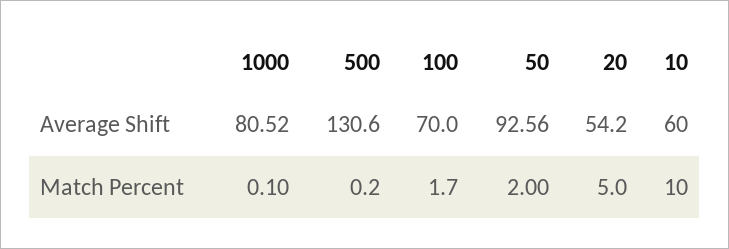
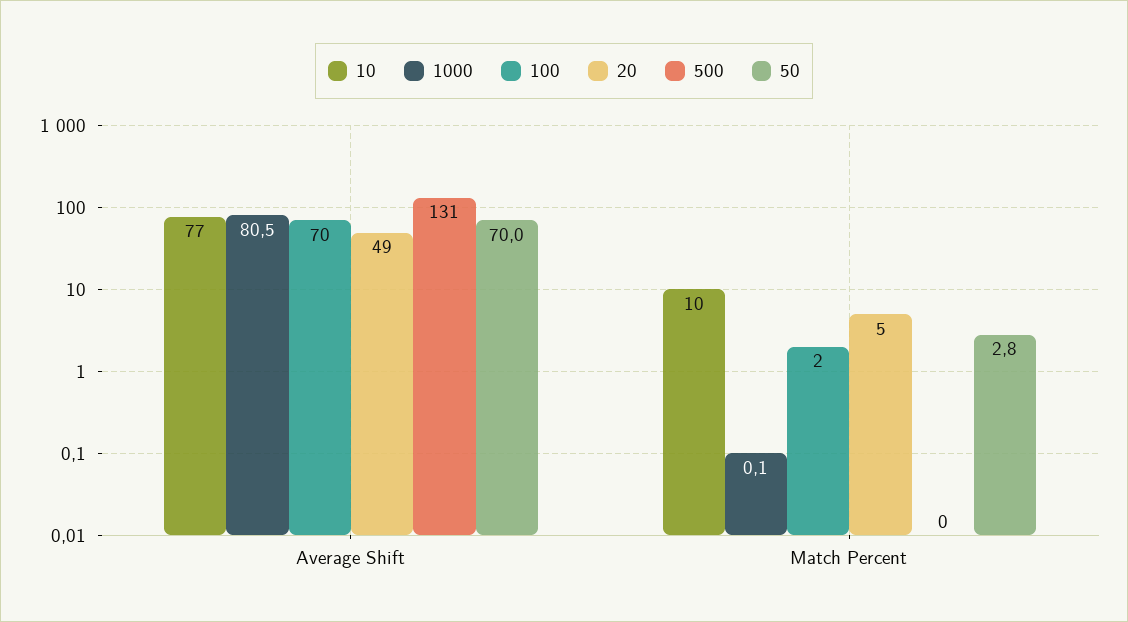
50, Average Shift: 92.56 -> 70
20, Average Shift: 54.2 -> 49
10, Average Shift: 60 -> 77
50, Match Percent: 2 -> 2.8

